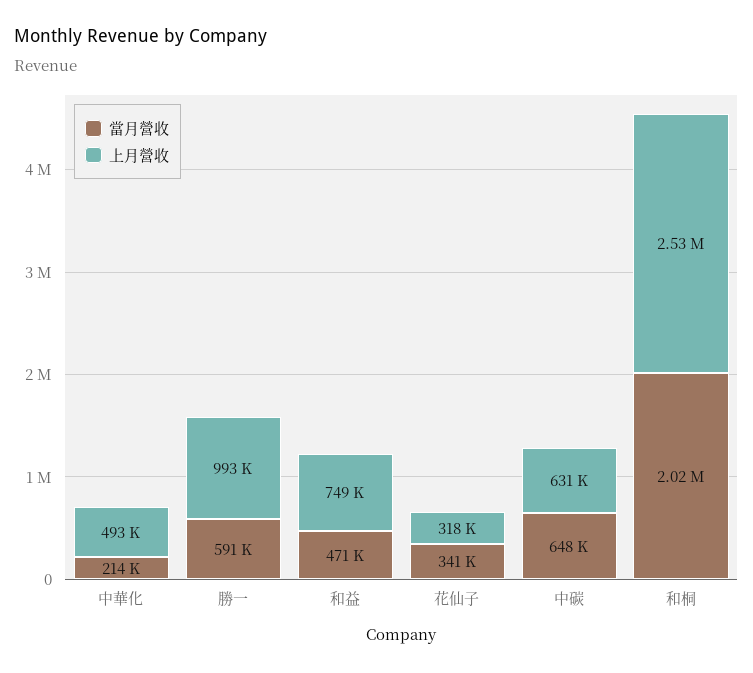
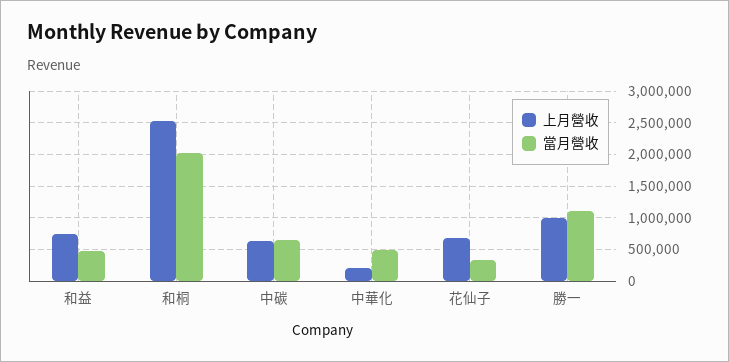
當月營收, 中華化: 214000 -> 500000
上月營收, 中華化: 493000 -> 200000
當月營收, 勝一: 591000 -> 1100000
上月營收, 花仙子: 318000 -> 700000

